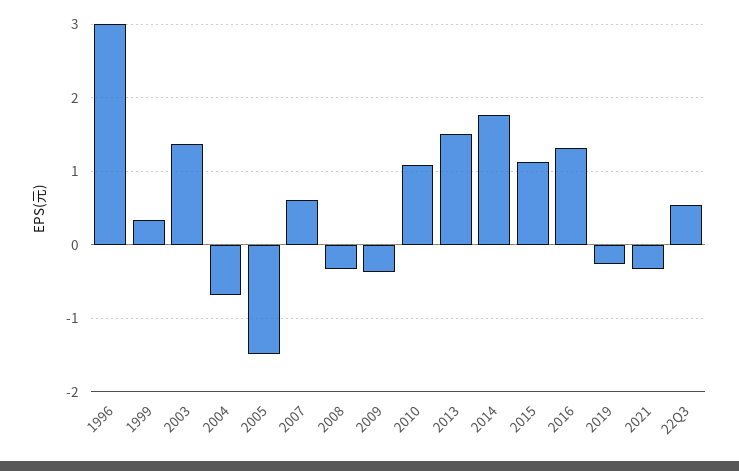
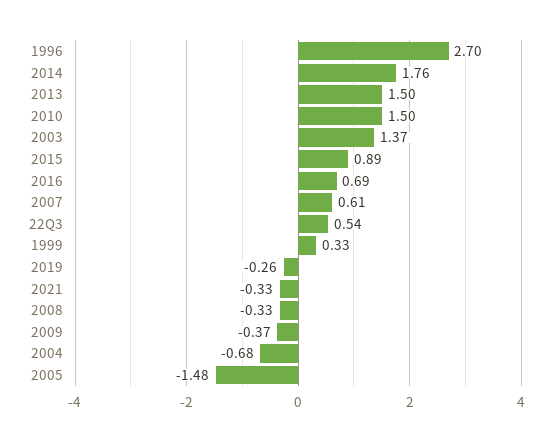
1996: 3 -> 2.7
2010: 1.1 -> 1.5
2015: 1.1 -> 0.89
2016: 1.3 -> 0.69

